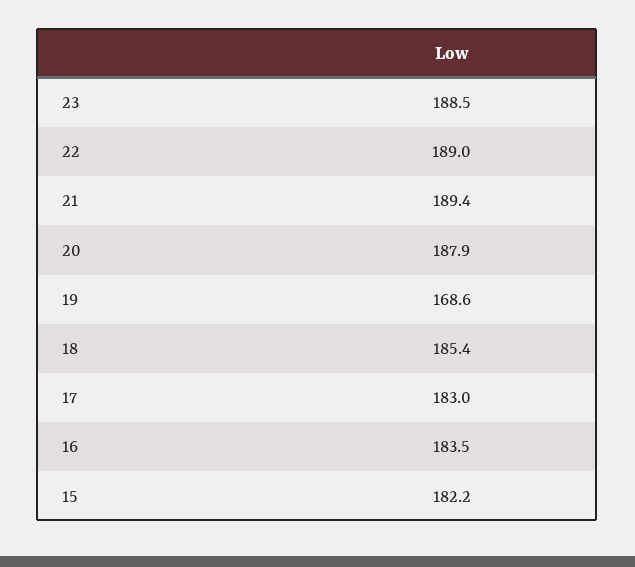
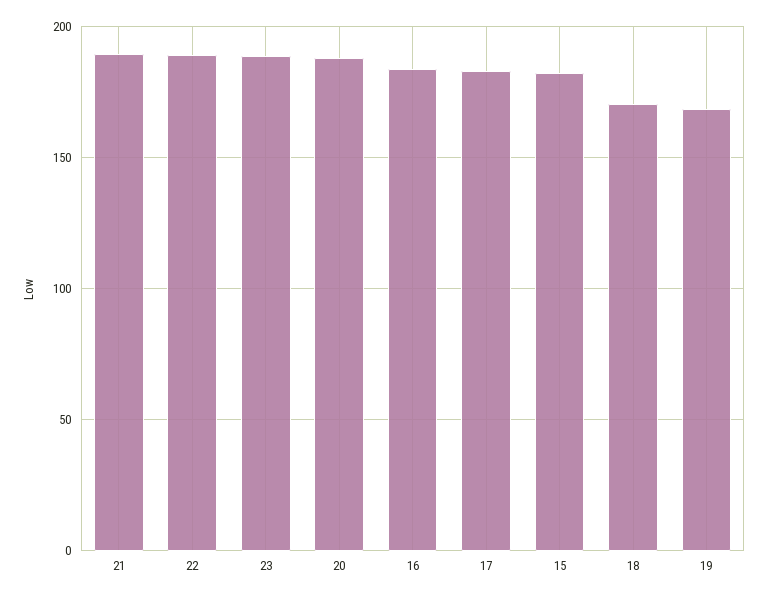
18: 185.4 -> 170

